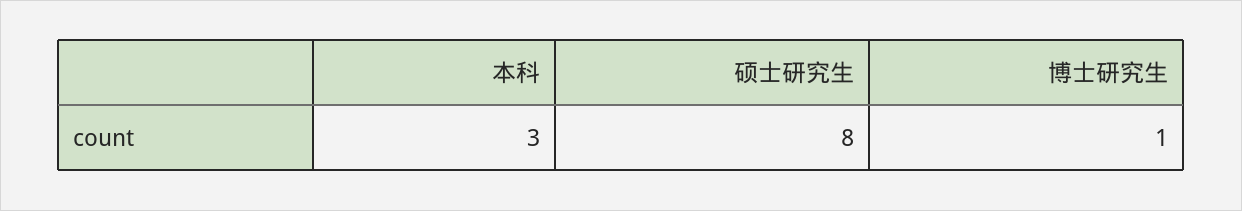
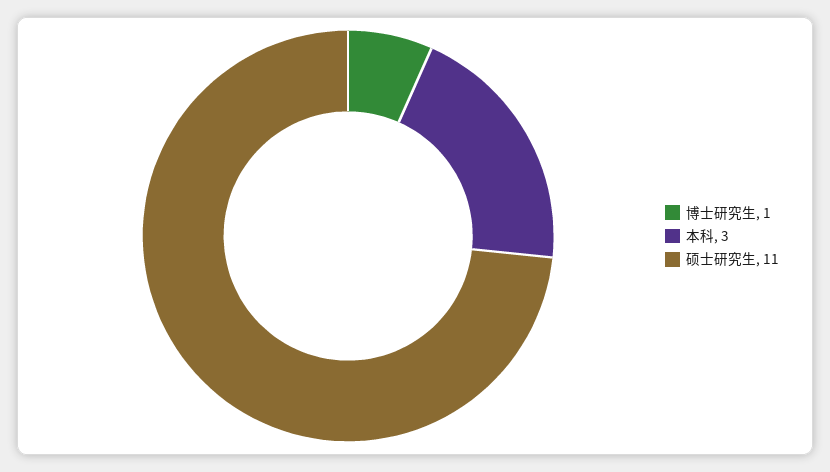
硕士研究生: 8 -> 11

